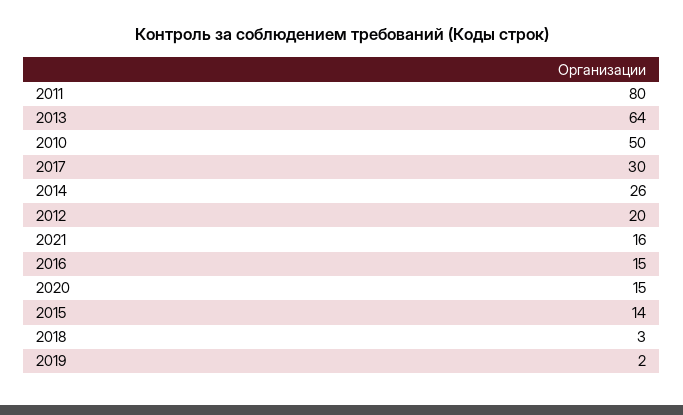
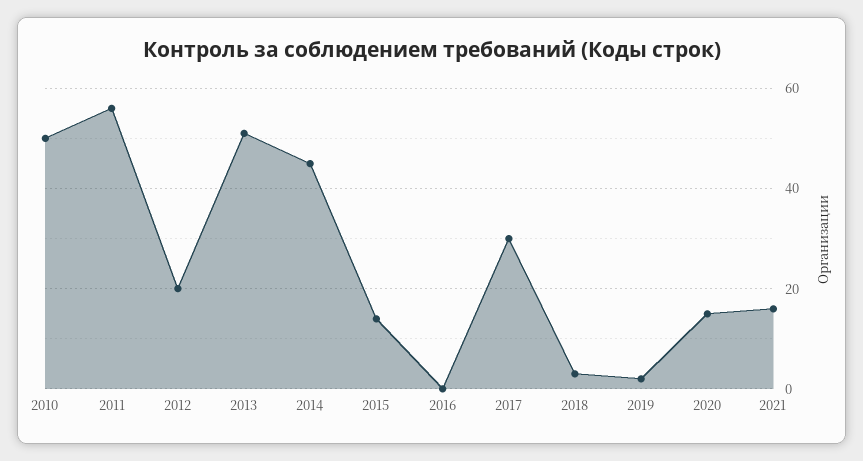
2011: 80 -> 55
2013: 64 -> 50
2014: 26 -> 45
2016: 15 -> 0

